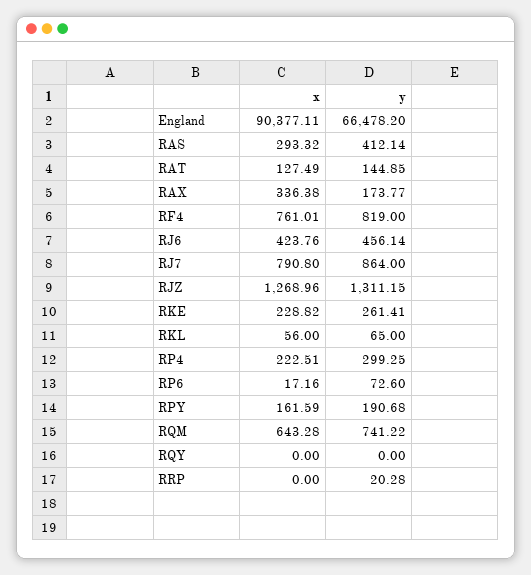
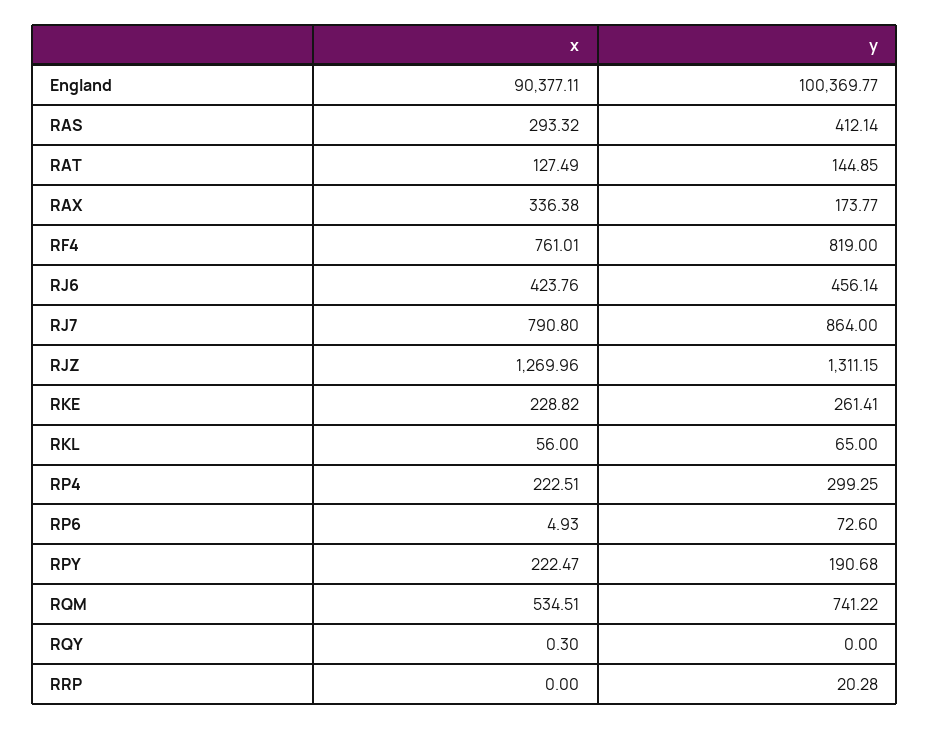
y, England: 66478.2 -> 100369.77
x, RJZ: 1268.96 -> 1269.96
x, RP6: 17.16 -> 4.93
x, RPY: 161.59 -> 222.47
x, RQM: 643.28 -> 534.51
x, RQY: 0 -> 0.3

